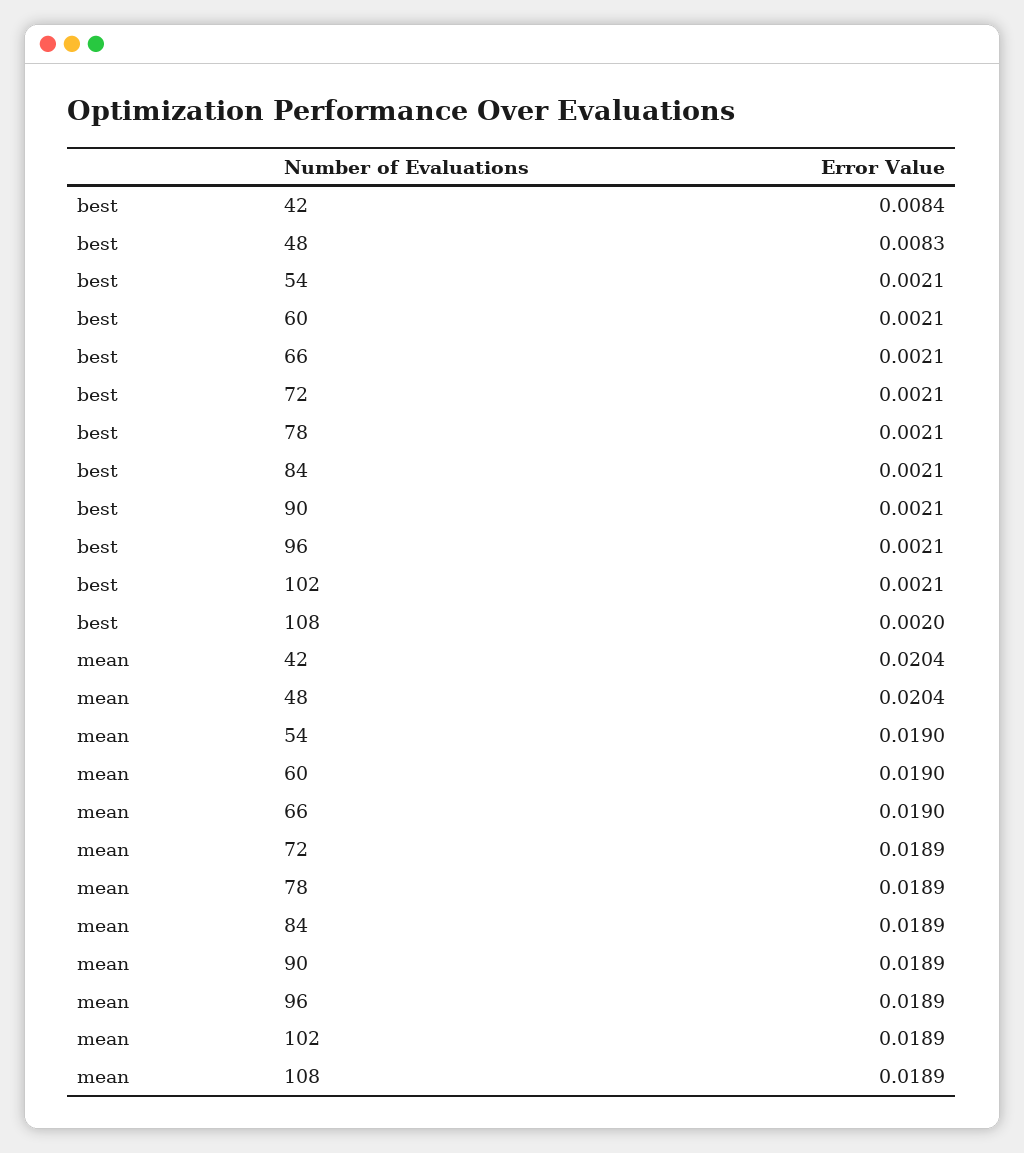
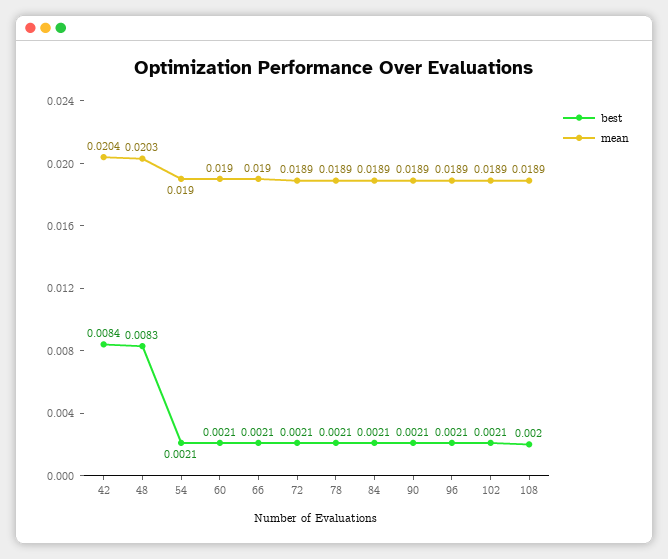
mean, 48: 0.0204 -> 0.0203

